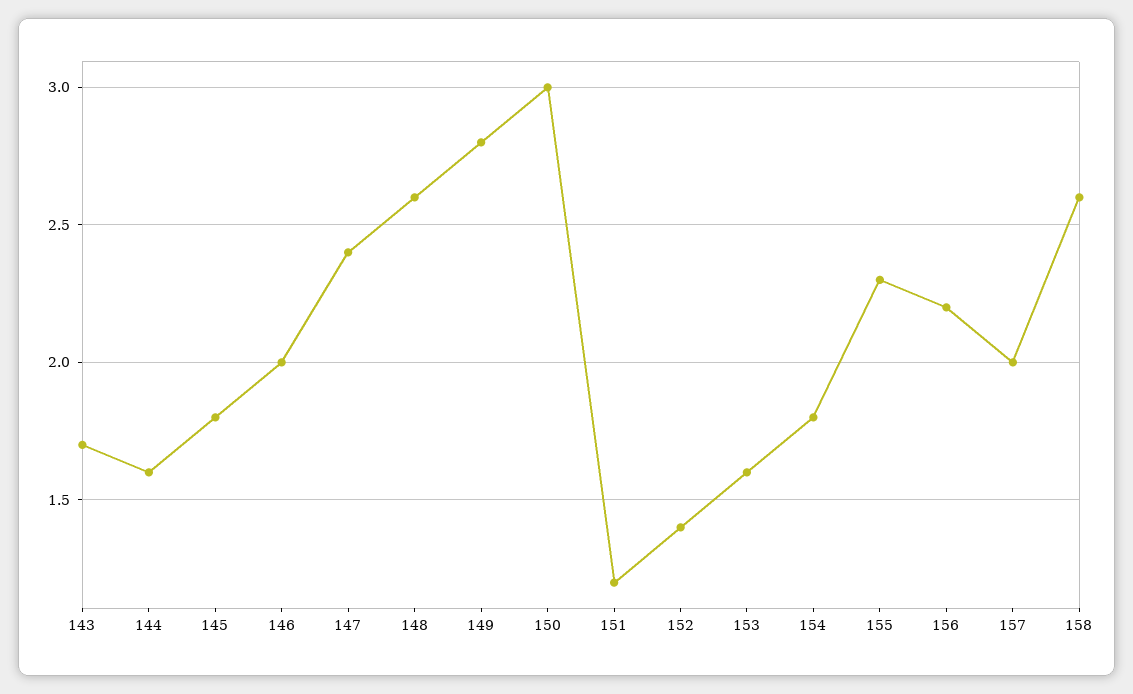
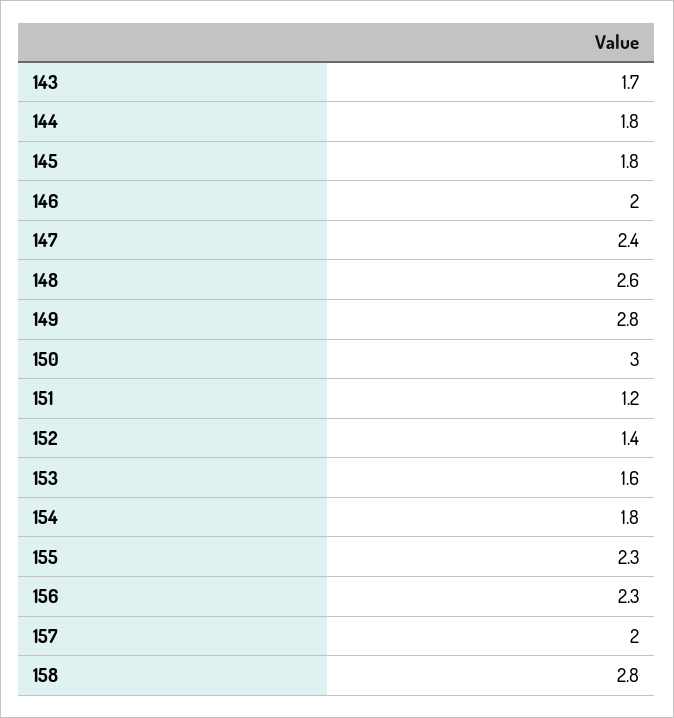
144: 1.6 -> 1.8
156: 2.2 -> 2.3
158: 2.6 -> 2.8

